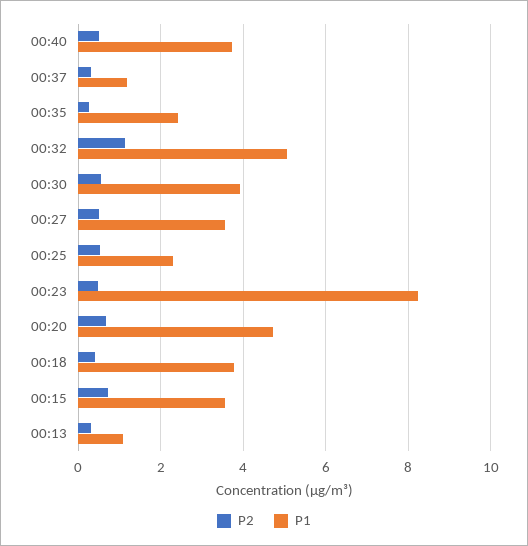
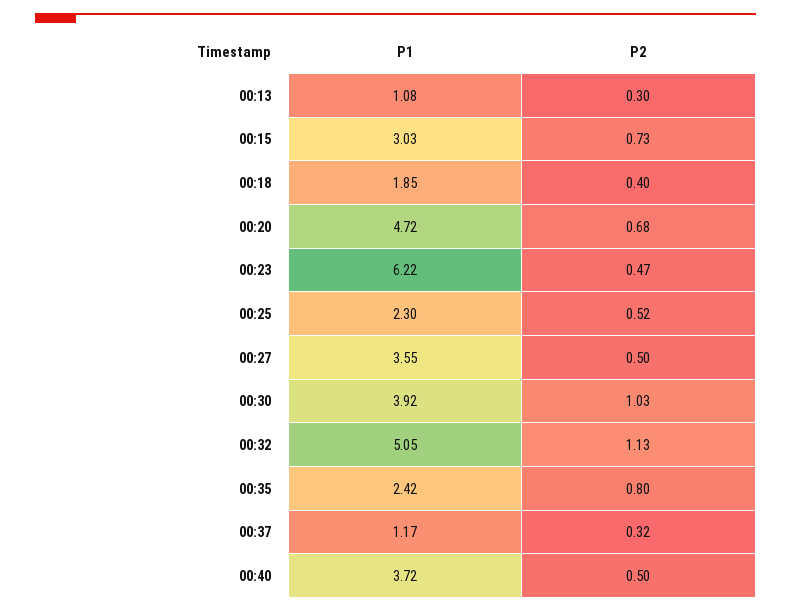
P2, 00:35: 0.2 -> 0.8
P2, 00:30: 0.6 -> 1.03
P1, 00:23: 8.2 -> 6.22
P1, 00:18: 3.8 -> 1.85
P1, 00:15: 3.6 -> 3.03

